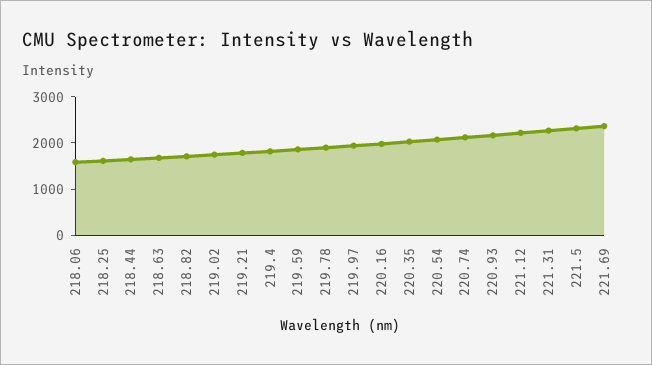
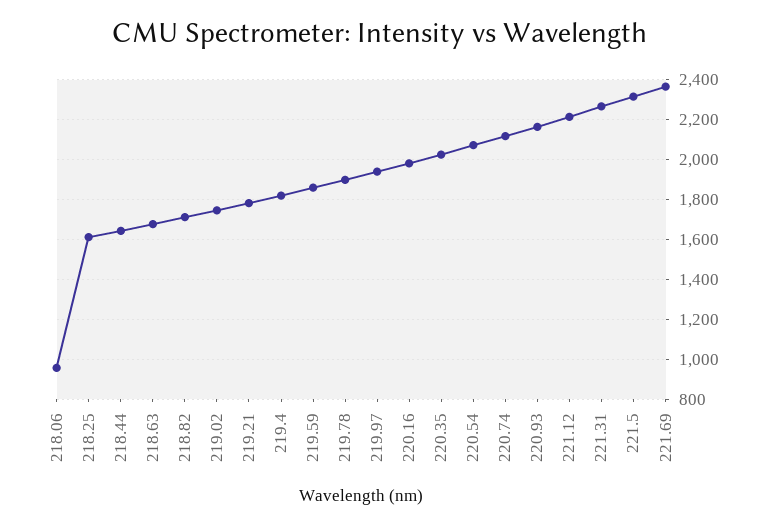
218.06: 1600 -> 950

